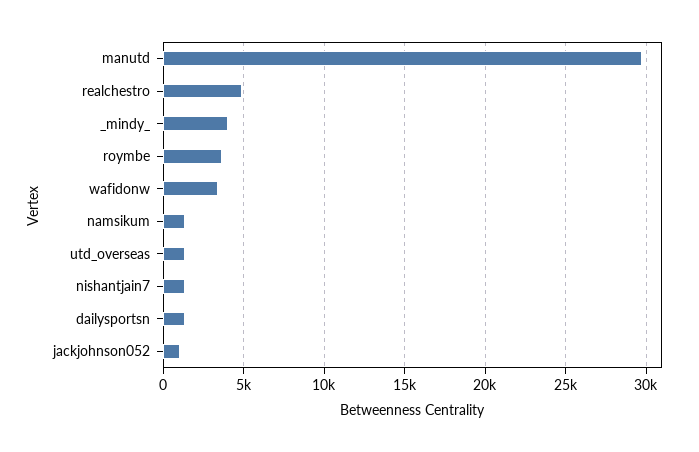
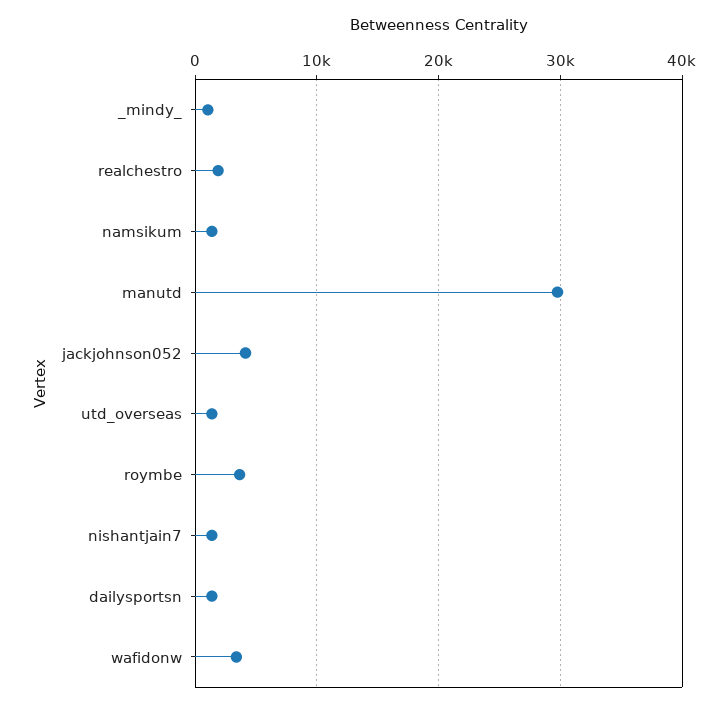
realchestro: 5000 -> 2000
_mindy_: 4000 -> 1000
jackjohnson052: 1000 -> 4000

